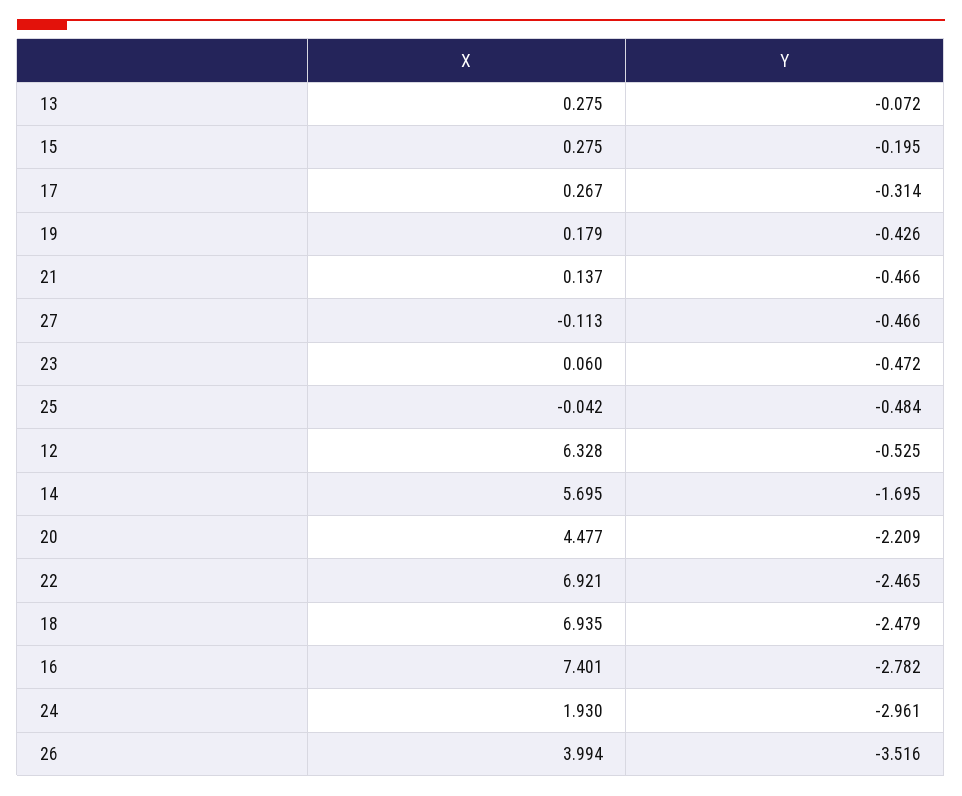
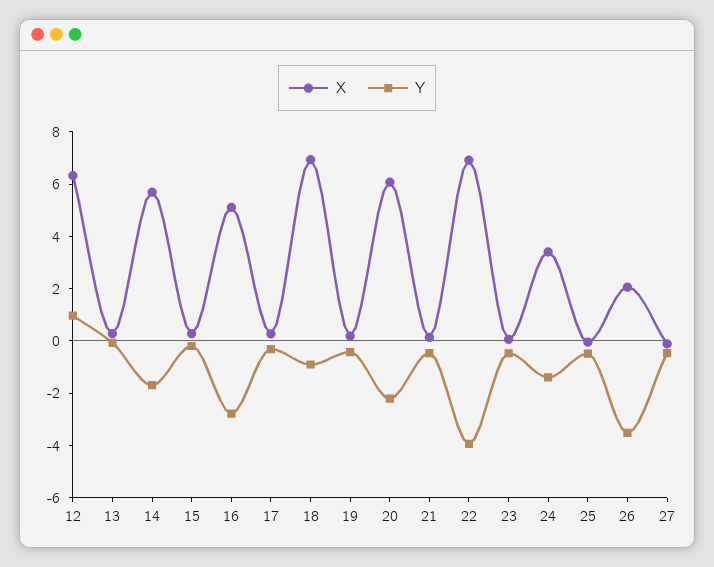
Y, 12: -0.525 -> 1
X, 20: 4.477 -> 6
Y, 22: -2.465 -> -4
Y, 18: -2.479 -> -1
X, 16: 7.401 -> 5
X, 24: 1.93 -> 3.5
Y, 24: -2.961 -> -1.5
X, 26: 3.994 -> 2

